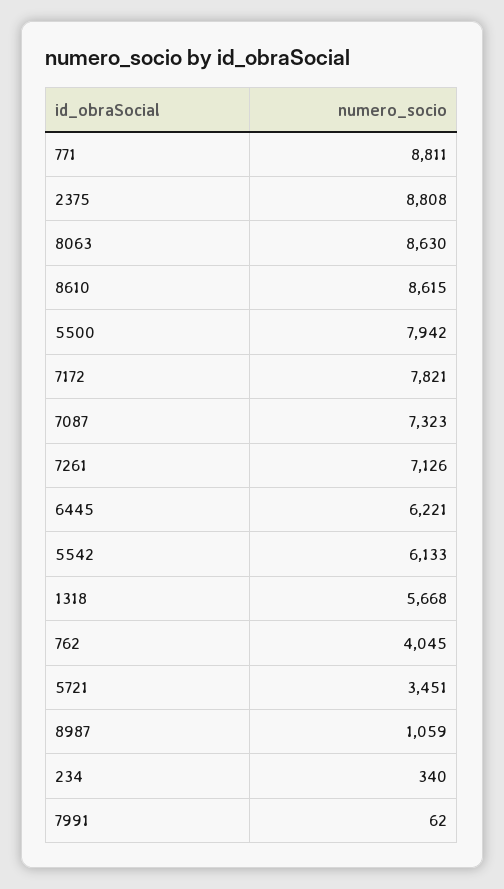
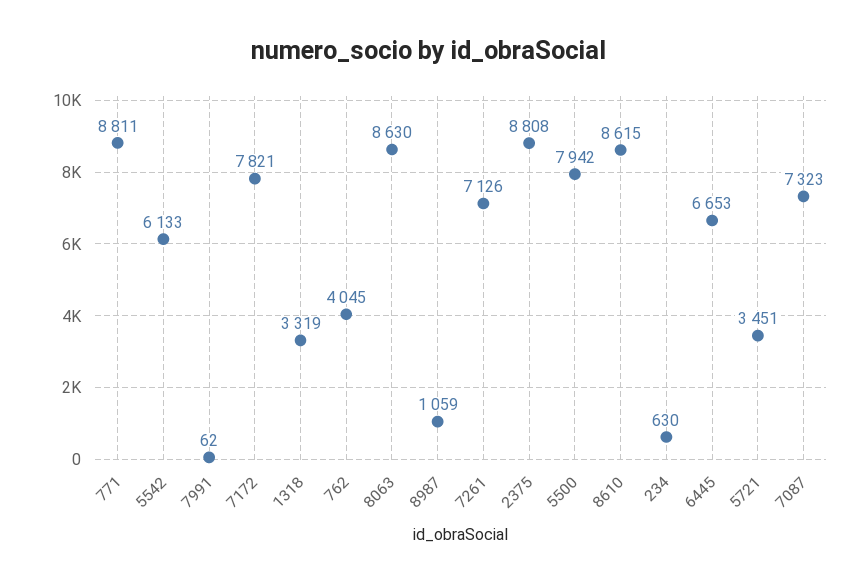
6445: 6221 -> 6653
1318: 5668 -> 3319
234: 340 -> 630

